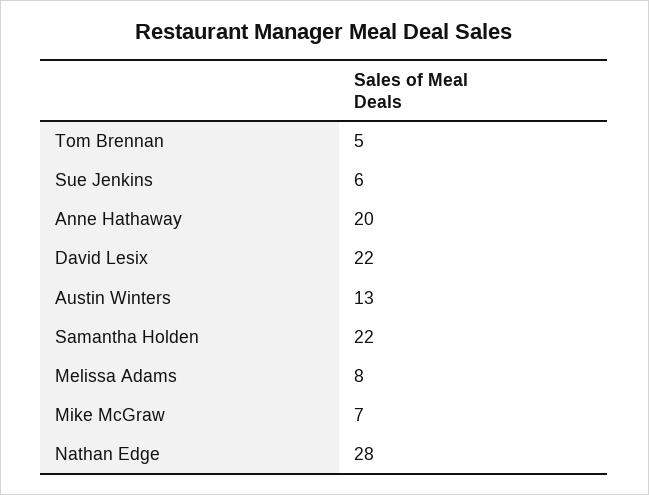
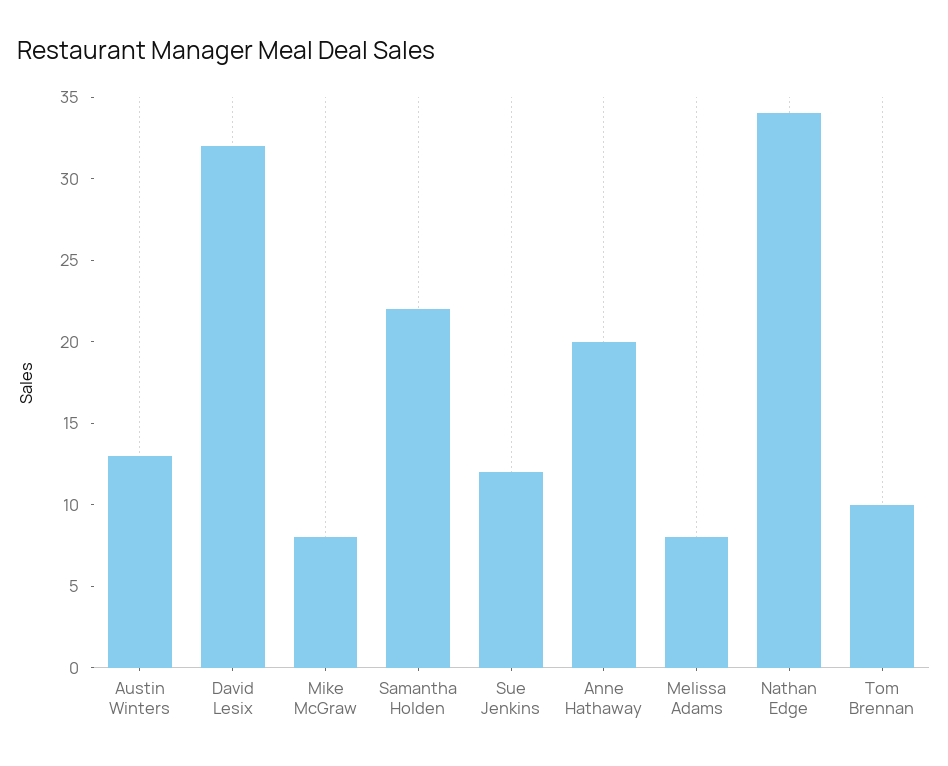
Tom Brennan: 5 -> 10
Sue Jenkins: 6 -> 12
David Lesix: 22 -> 32
Mike McGraw: 7 -> 8
Nathan Edge: 28 -> 34

